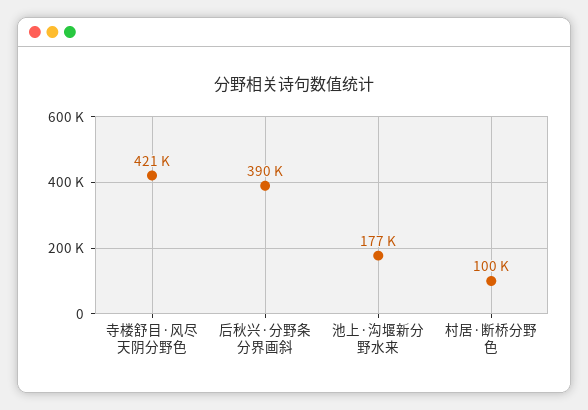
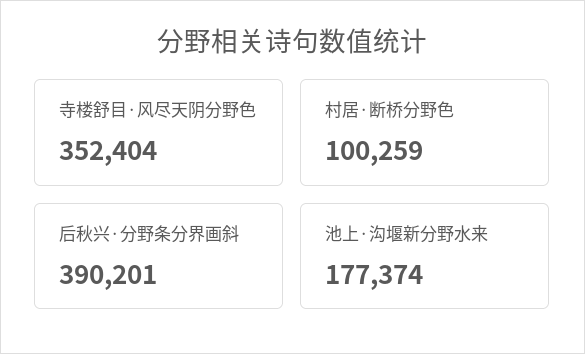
寺楼舒目·风尽天阴分野色: 421000 -> 352404

